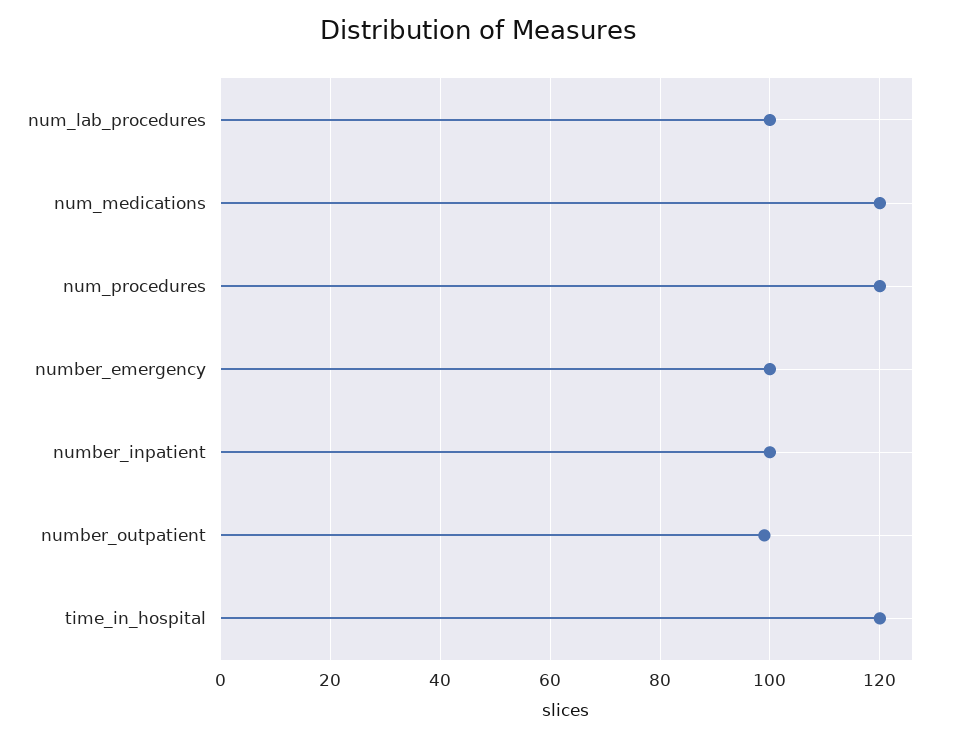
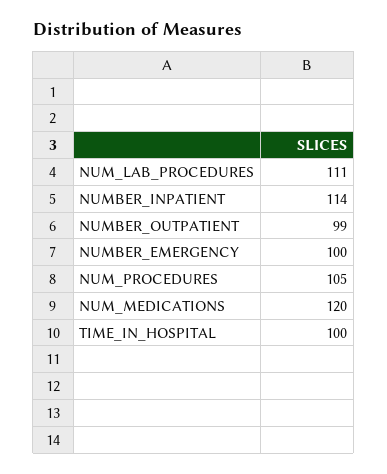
num_lab_procedures: 100 -> 111
num_procedures: 120 -> 105
number_inpatient: 100 -> 114
time_in_hospital: 120 -> 100

